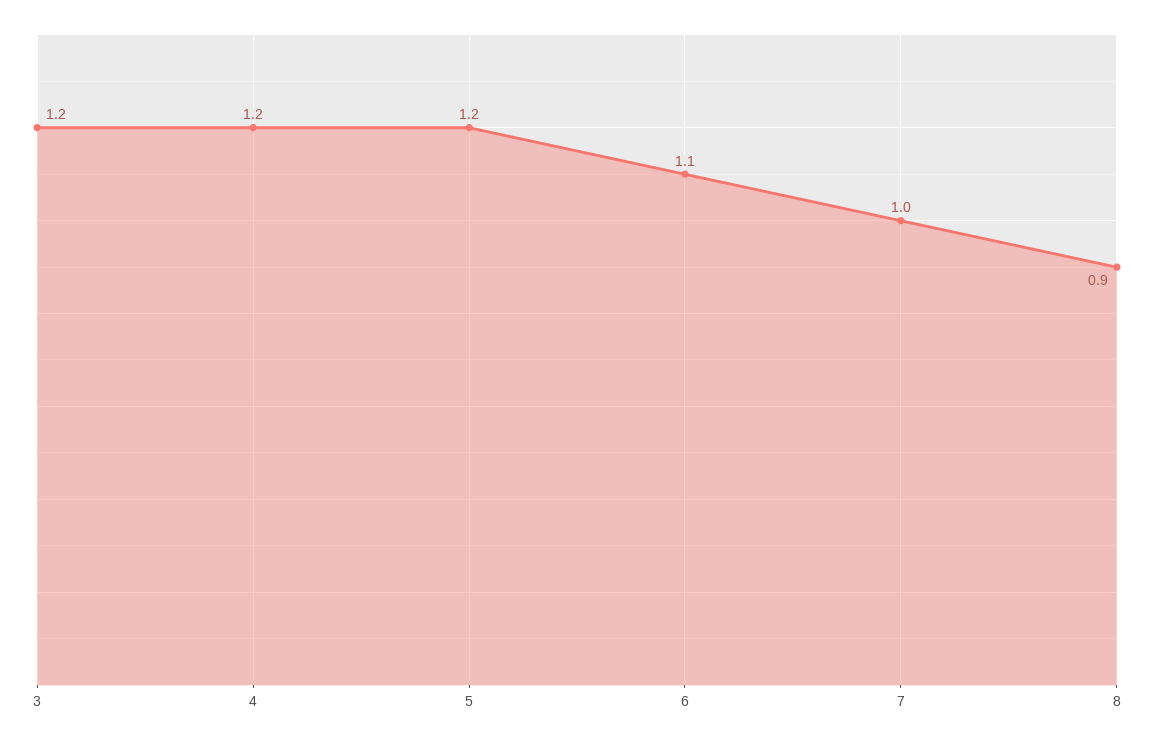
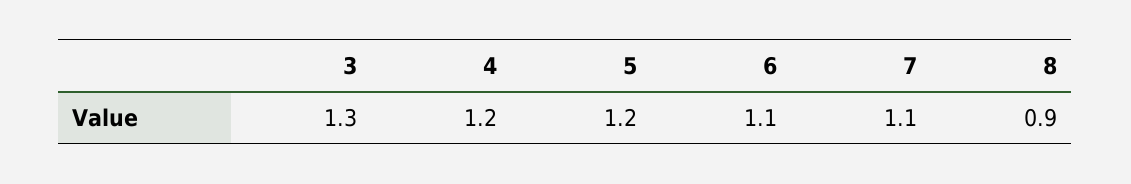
3: 1.2 -> 1.3
7: 1 -> 1.1

